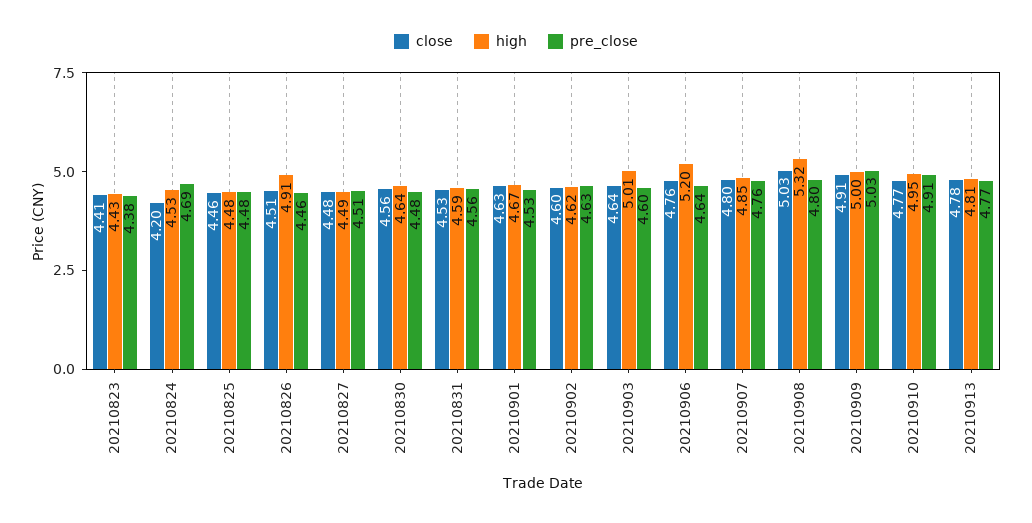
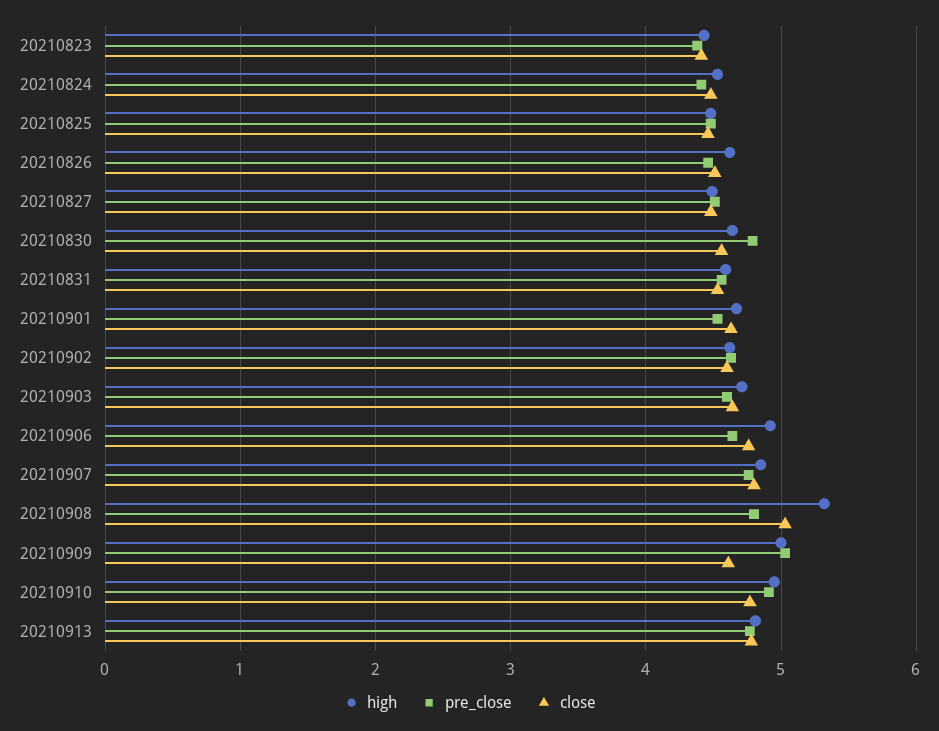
close, 20210824: 4.2 -> 4.5
pre_close, 20210824: 4.69 -> 4.4
high, 20210826: 4.91 -> 4.6
pre_close, 20210830: 4.48 -> 4.8
high, 20210903: 5.01 -> 4.7
high, 20210906: 5.2 -> 4.9
close, 20210909: 4.91 -> 4.6

